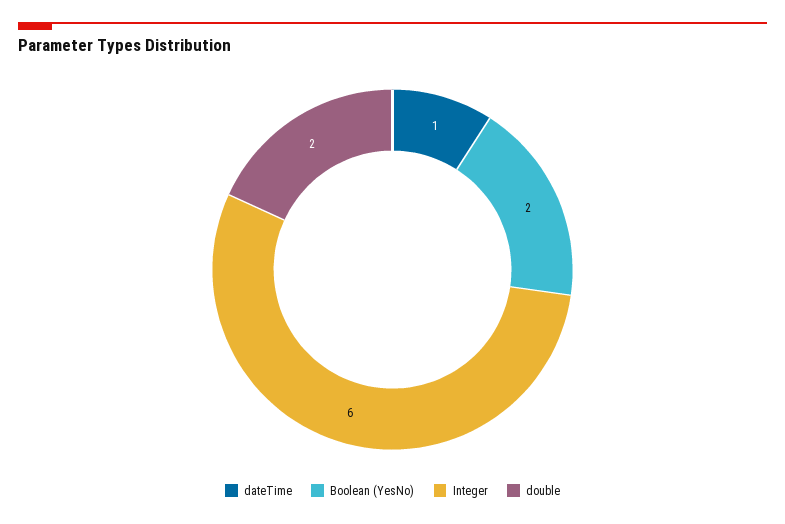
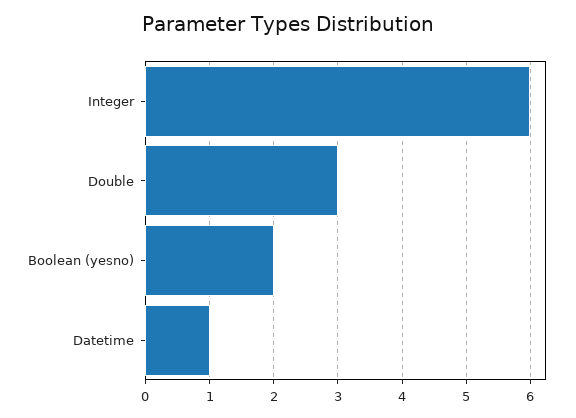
double: 2 -> 3

